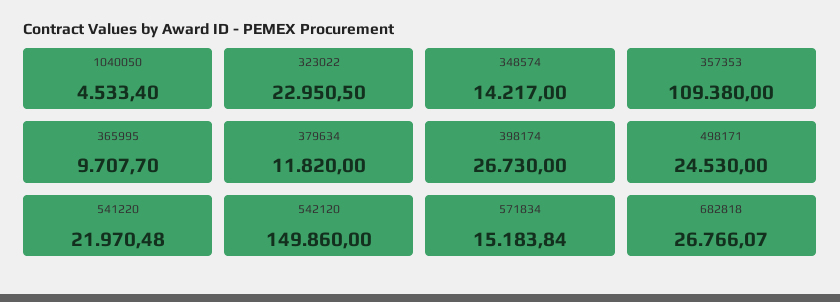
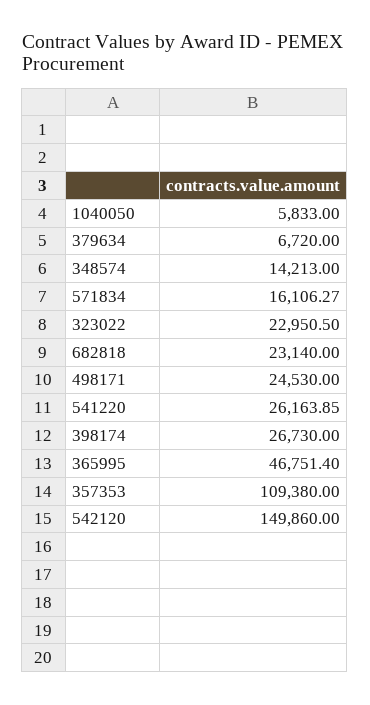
1040050: 4533.4 -> 5833
348574: 14217 -> 14213
365995: 9707.7 -> 46751.4
379634: 11820 -> 6720
541220: 21970.48 -> 26163.85
571834: 15183.84 -> 16106.27
682818: 26766.07 -> 23140

